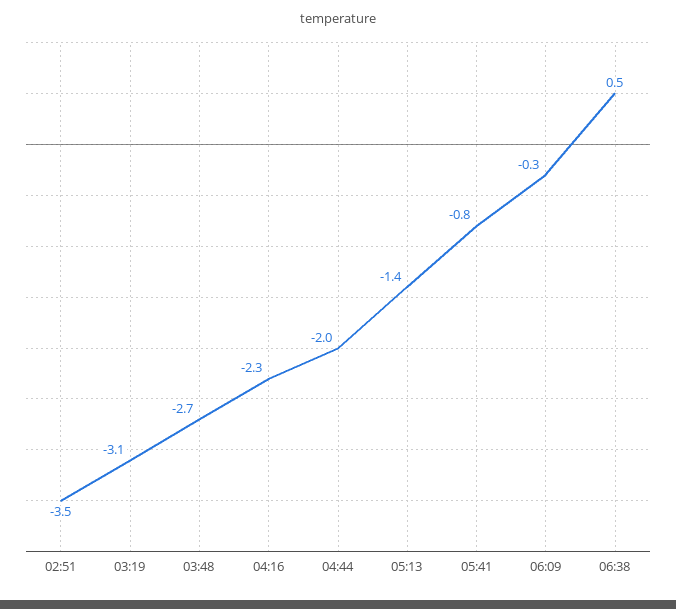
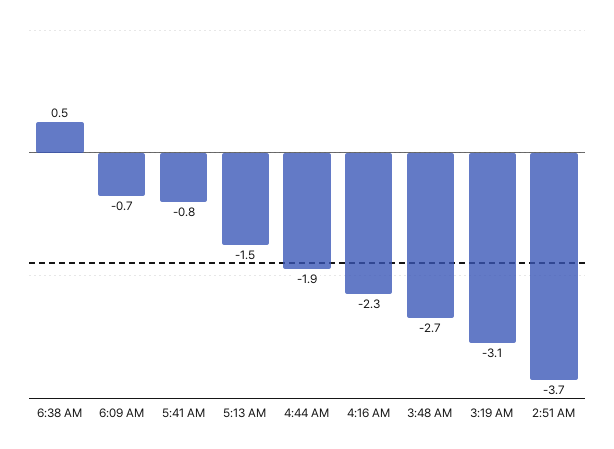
02:51: -3.5 -> -3.7
04:44: -2 -> -1.9
05:13: -1.4 -> -1.5
06:09: -0.3 -> -0.7

